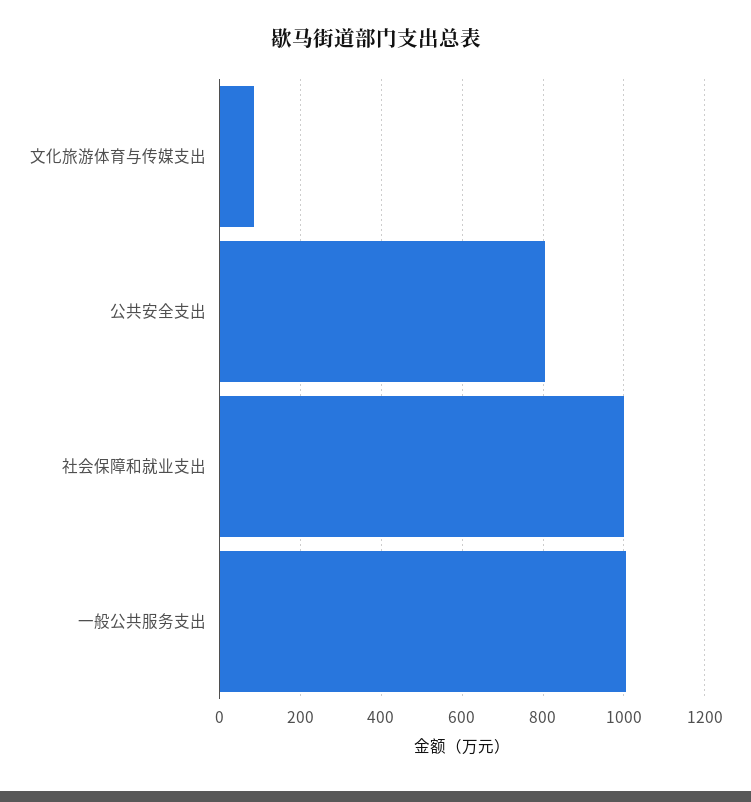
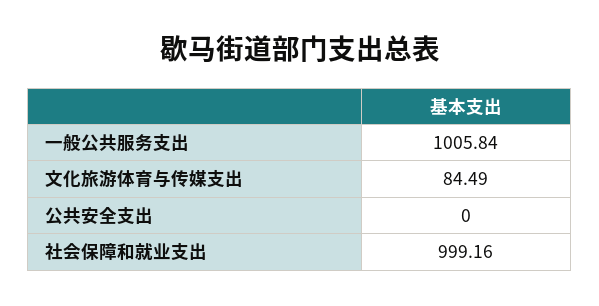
公共安全支出: 800 -> 0

